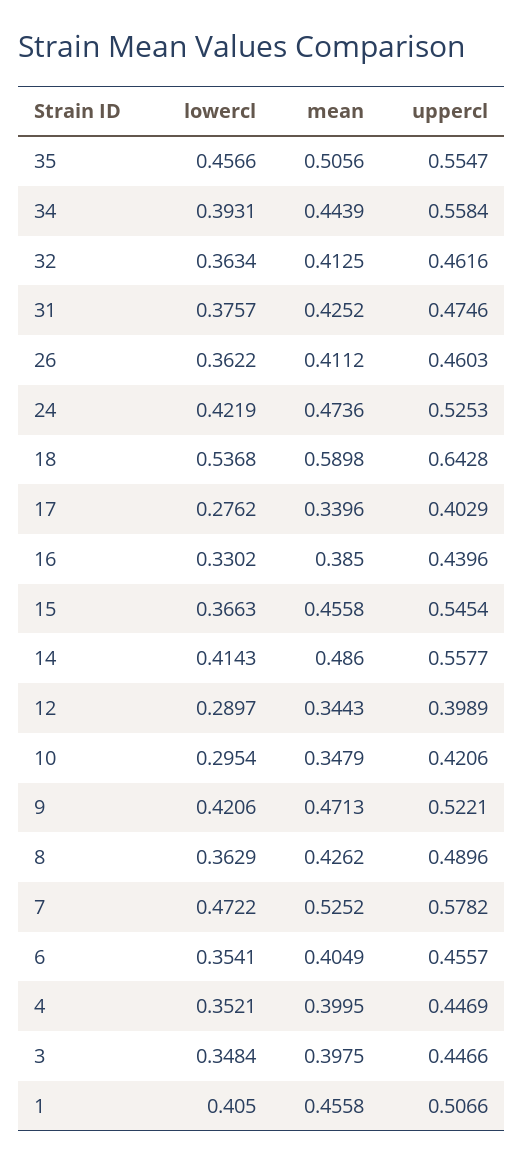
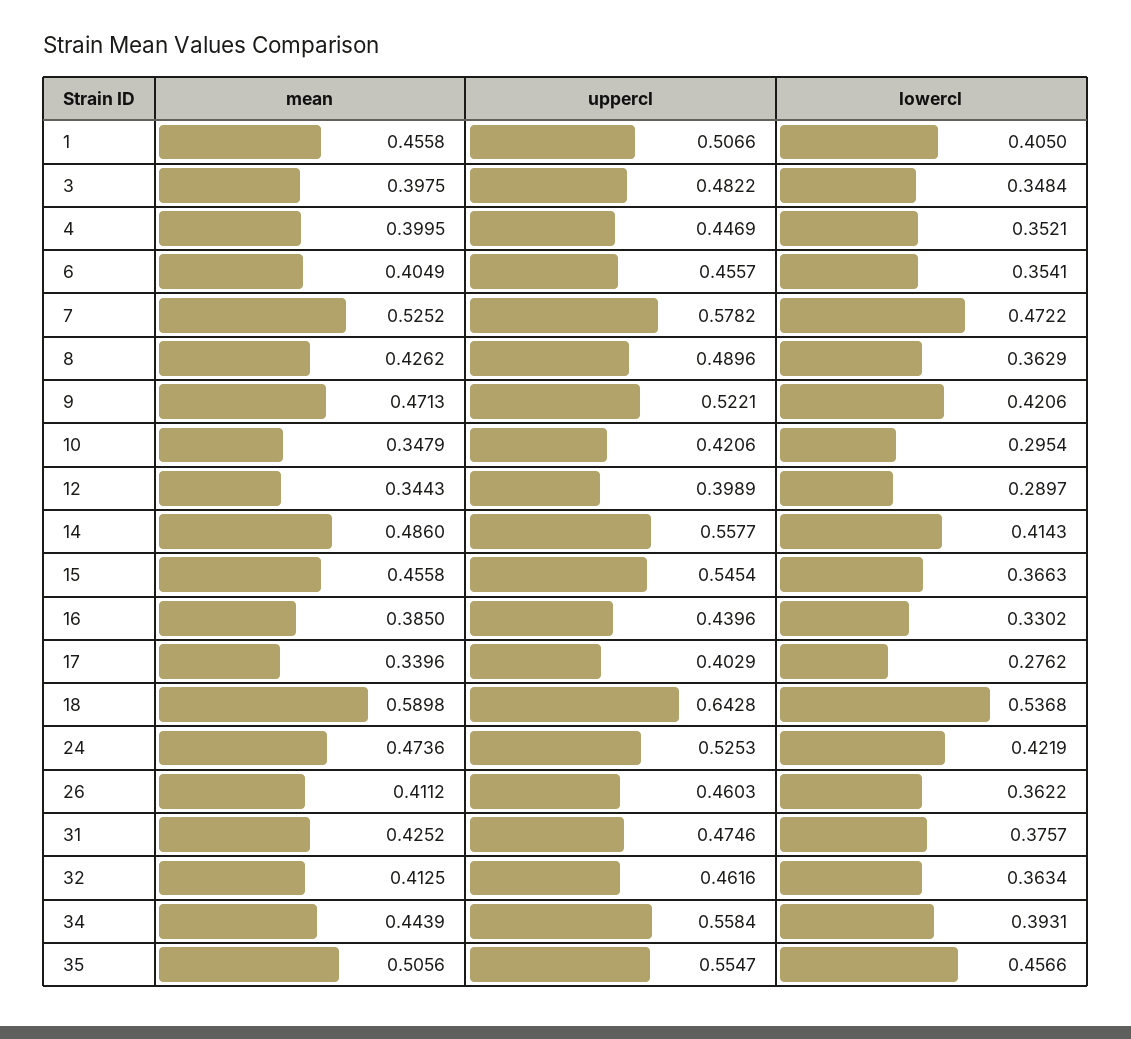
uppercl, 3: 0.4466 -> 0.4822

